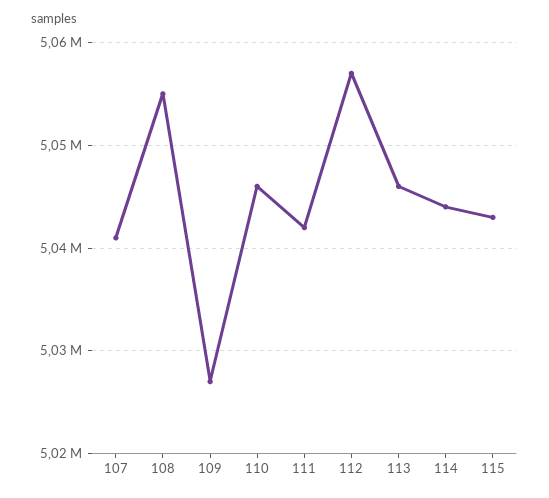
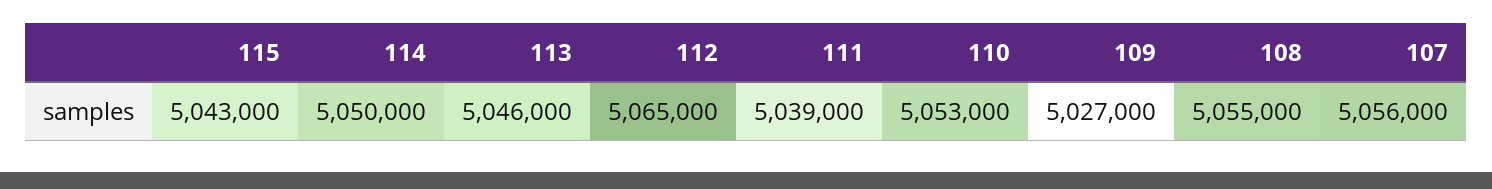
107: 5041000 -> 5056000
110: 5046000 -> 5053000
111: 5042000 -> 5039000
112: 5057000 -> 5065000
114: 5044000 -> 5050000

